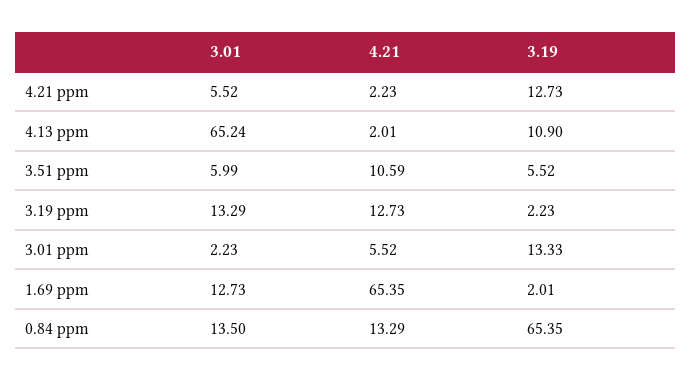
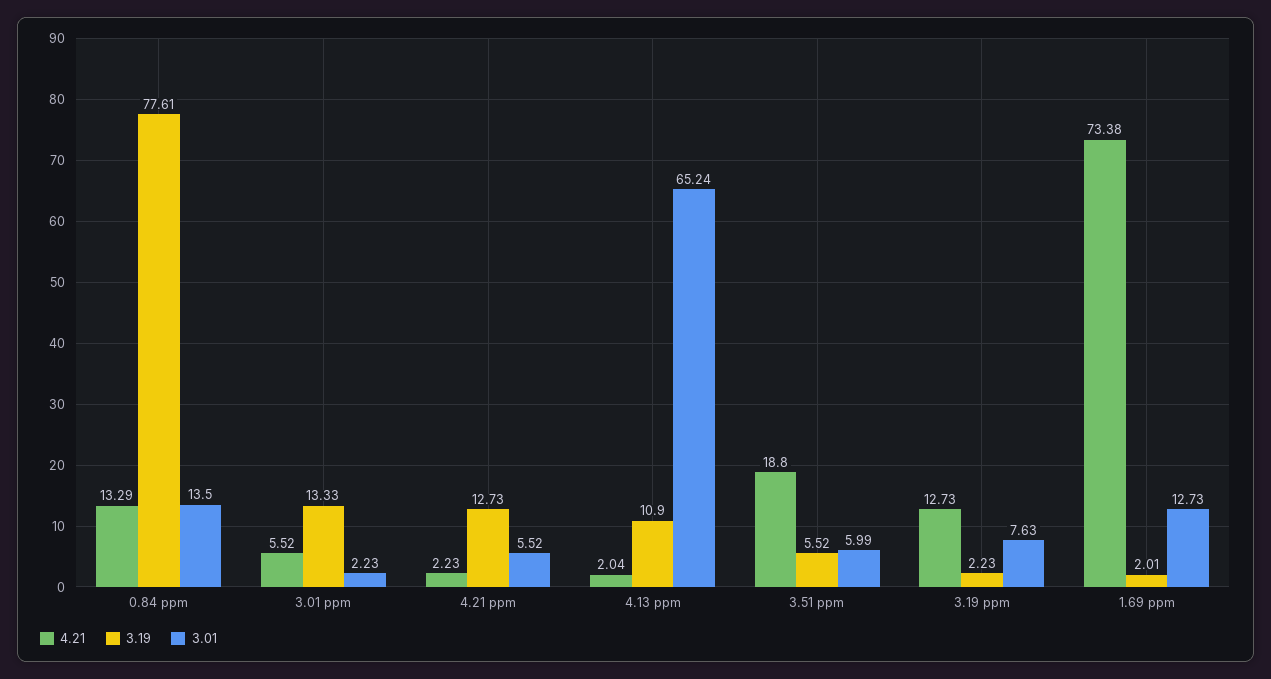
4.21, 4.13 ppm: 2.01 -> 2.04
4.21, 3.51 ppm: 10.59 -> 18.8
3.01, 3.19 ppm: 13.29 -> 7.63
4.21, 1.69 ppm: 65.35 -> 73.38
3.19, 0.84 ppm: 65.35 -> 77.61

